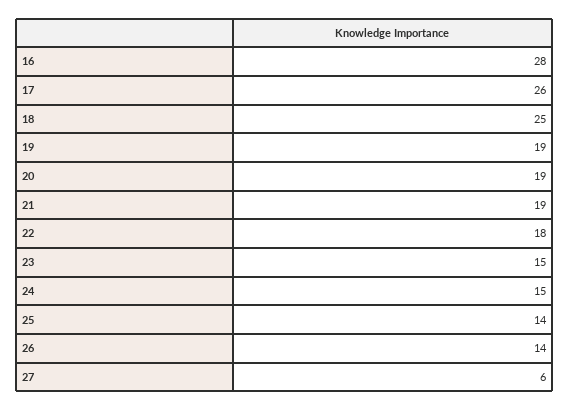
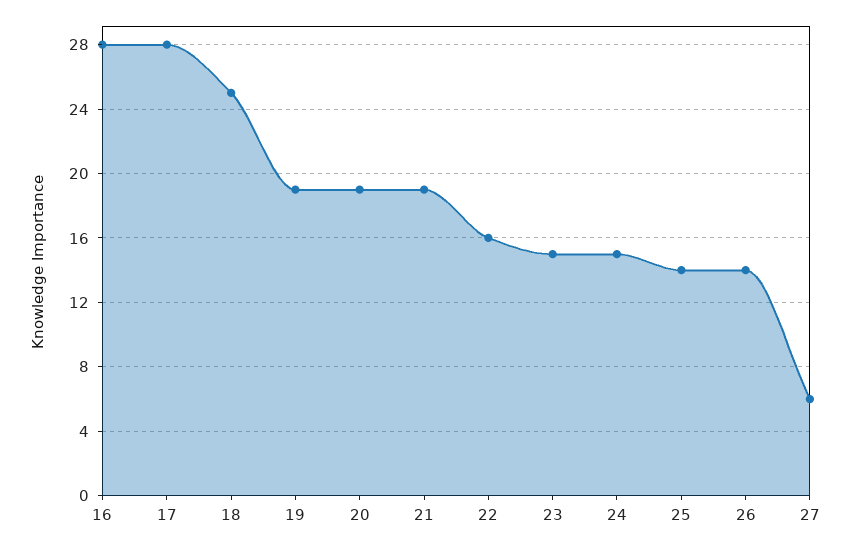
17: 26 -> 28
22: 18 -> 16

